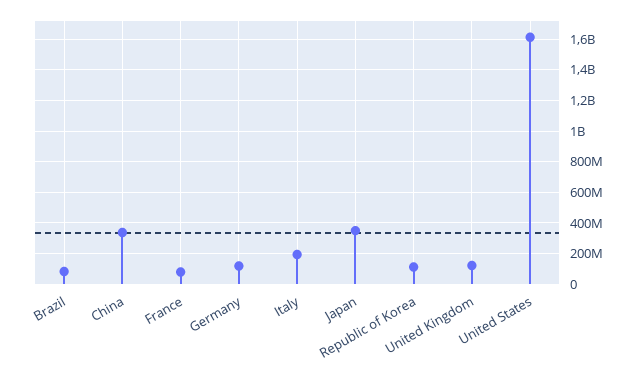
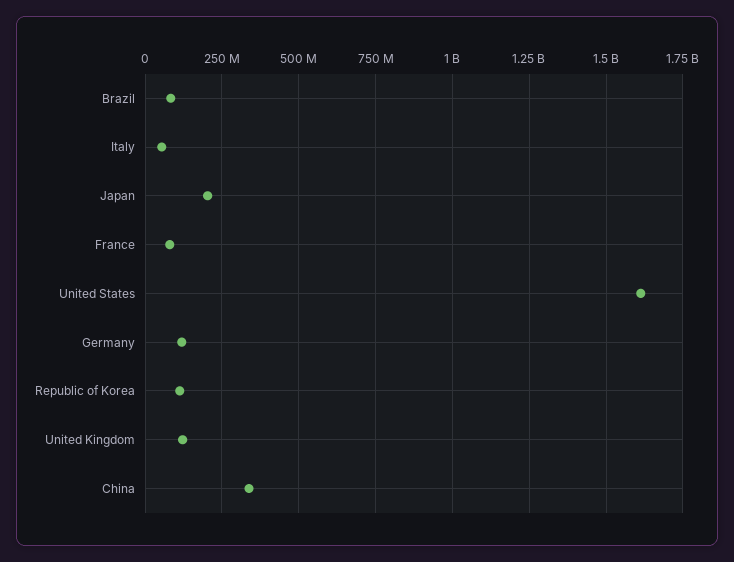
Italy: 200000000 -> 50000000
Japan: 350000000 -> 200000000

